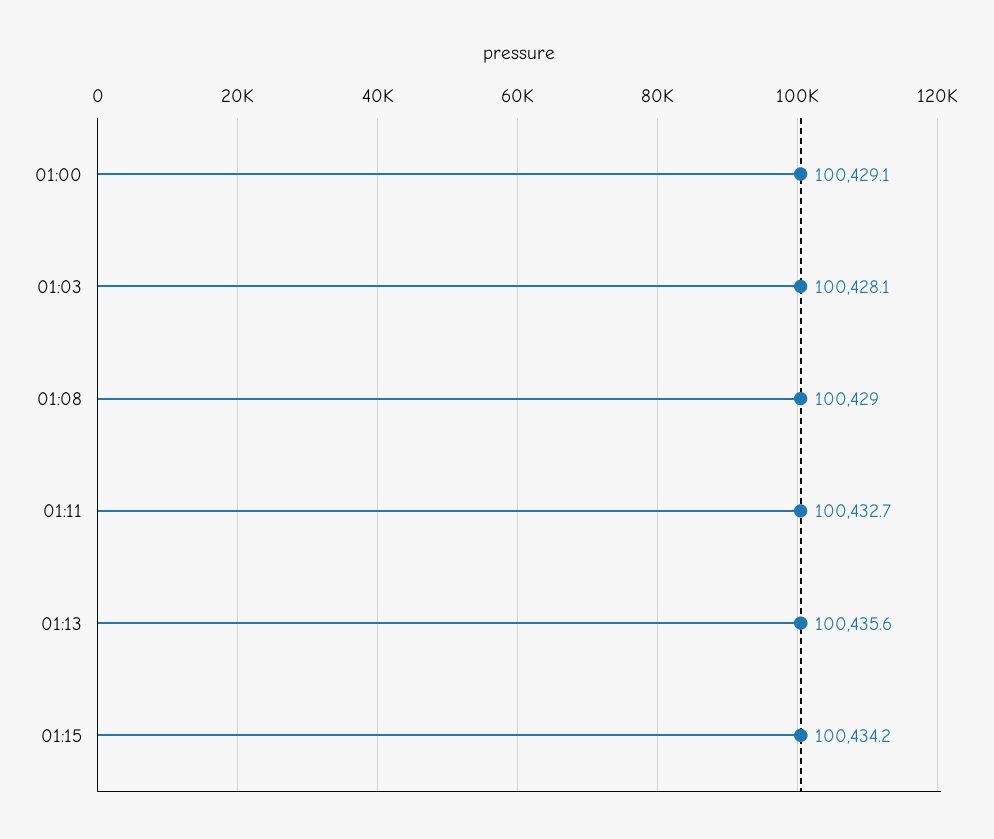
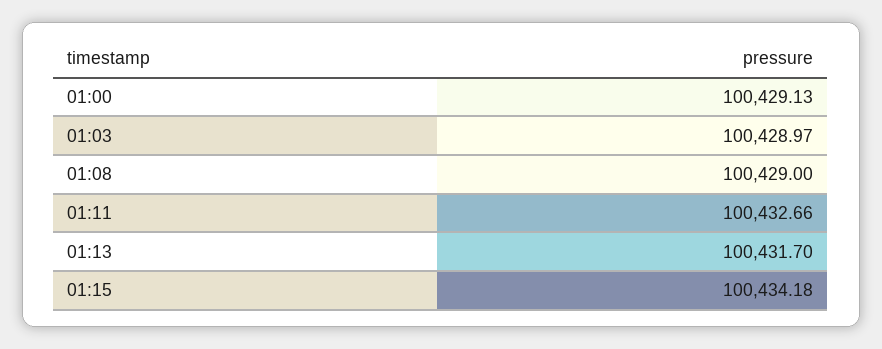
01:03: 100428.1 -> 100428.97
01:13: 100435.6 -> 100431.7

